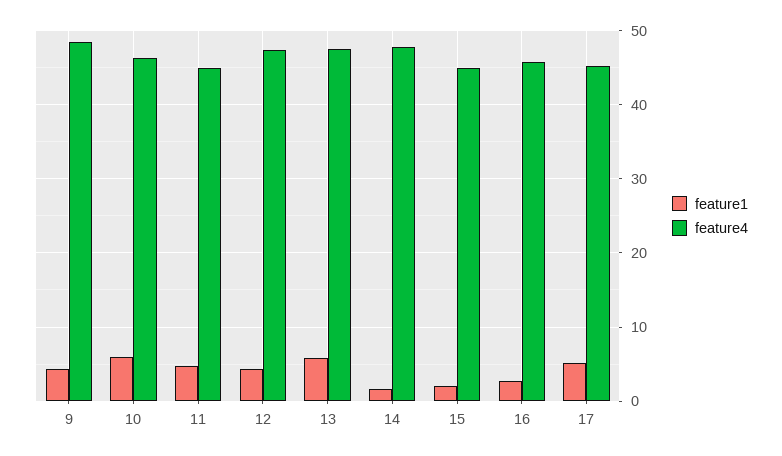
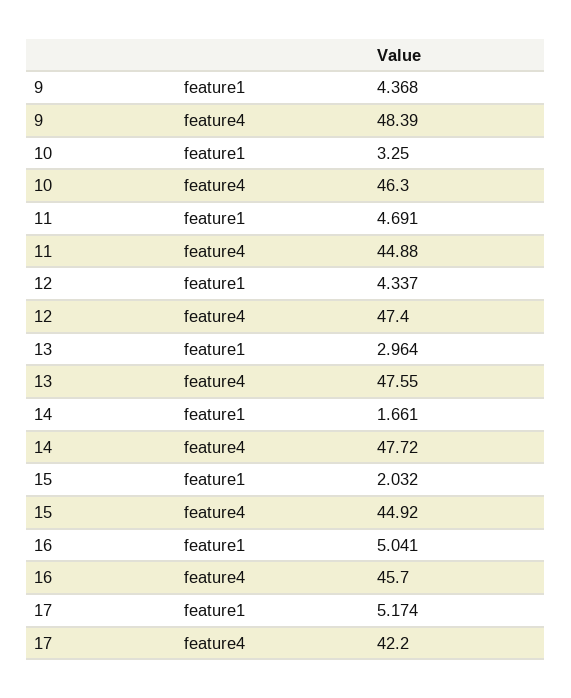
feature1, 10: 6 -> 3.25
feature1, 13: 6 -> 2.964
feature1, 16: 3 -> 5.041
feature4, 17: 45 -> 42.2

